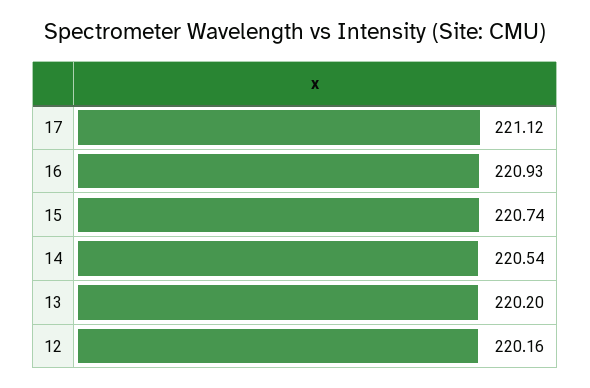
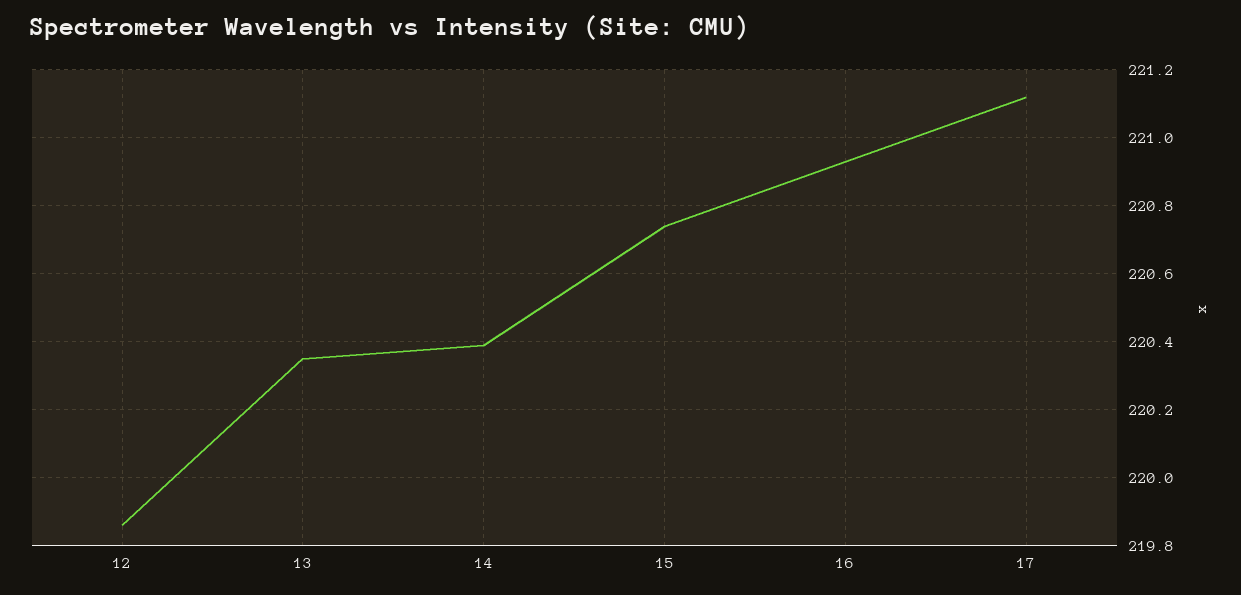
14: 220.54 -> 220.4
13: 220.2 -> 220.35
12: 220.16 -> 219.85

